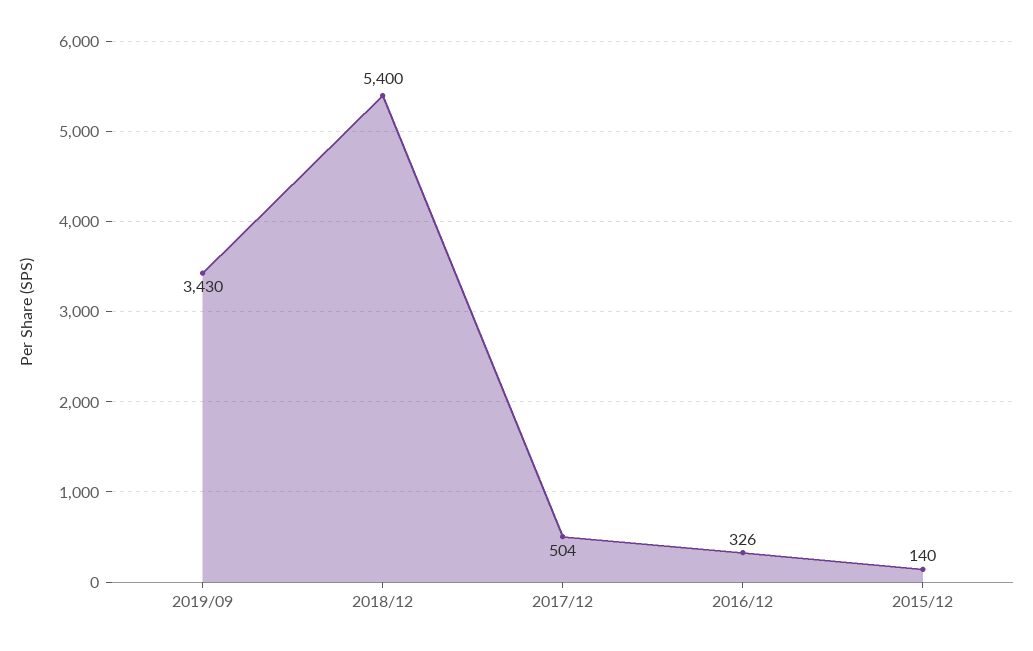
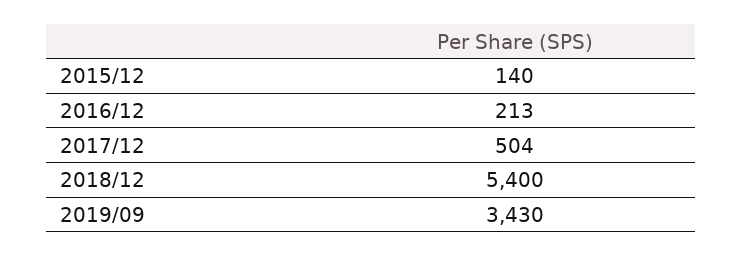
2016/12: 326 -> 213

